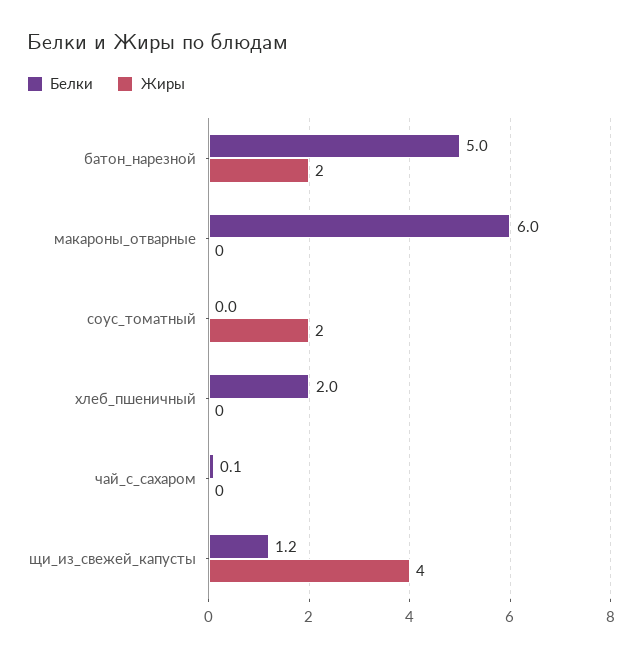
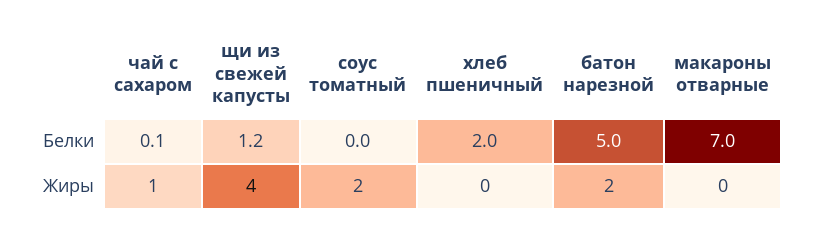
Белки, макароны_отварные: 6 -> 7
Жиры, чай_с_сахаром: 0 -> 1

